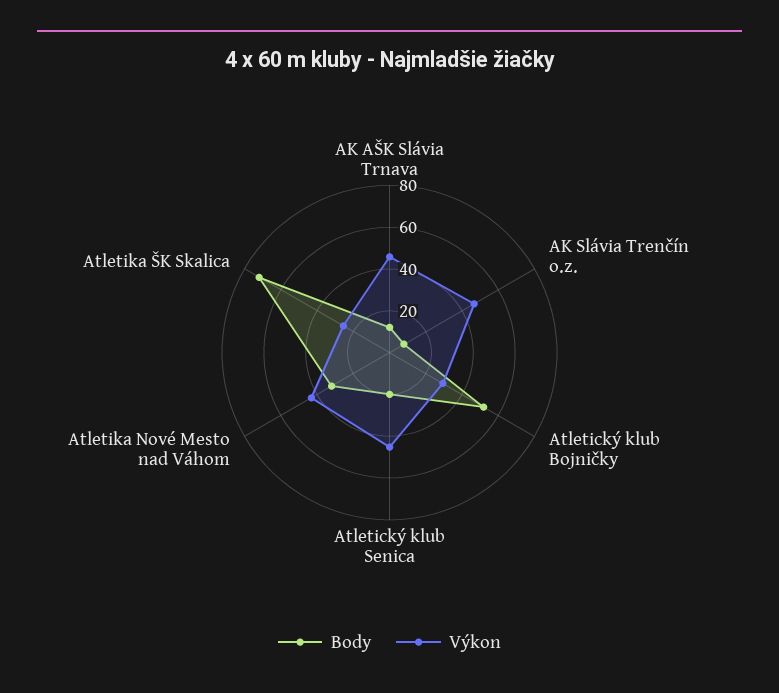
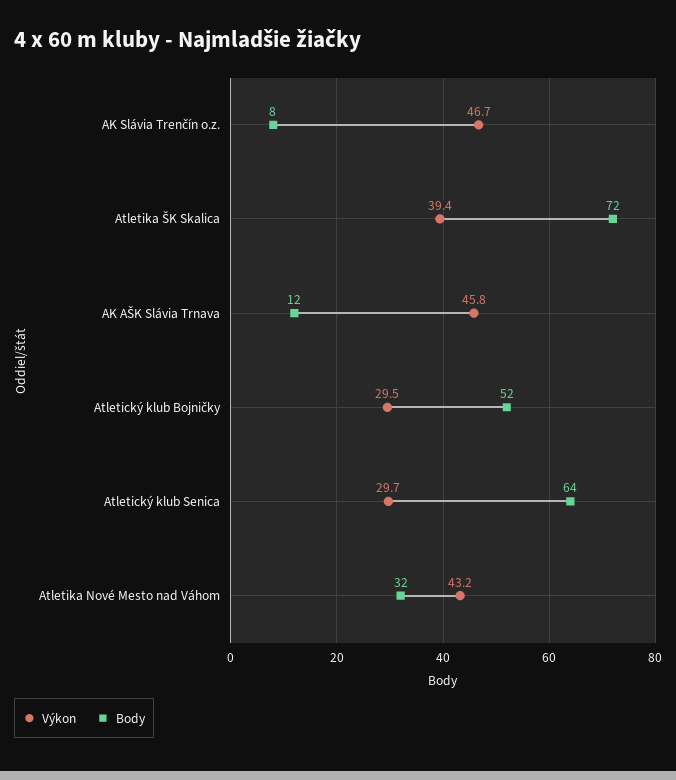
Body, Atletický klub Senica: 20 -> 64
Výkon, Atletický klub Senica: 45 -> 29.7
Výkon, Atletika ŠK Skalica: 25 -> 39.4

